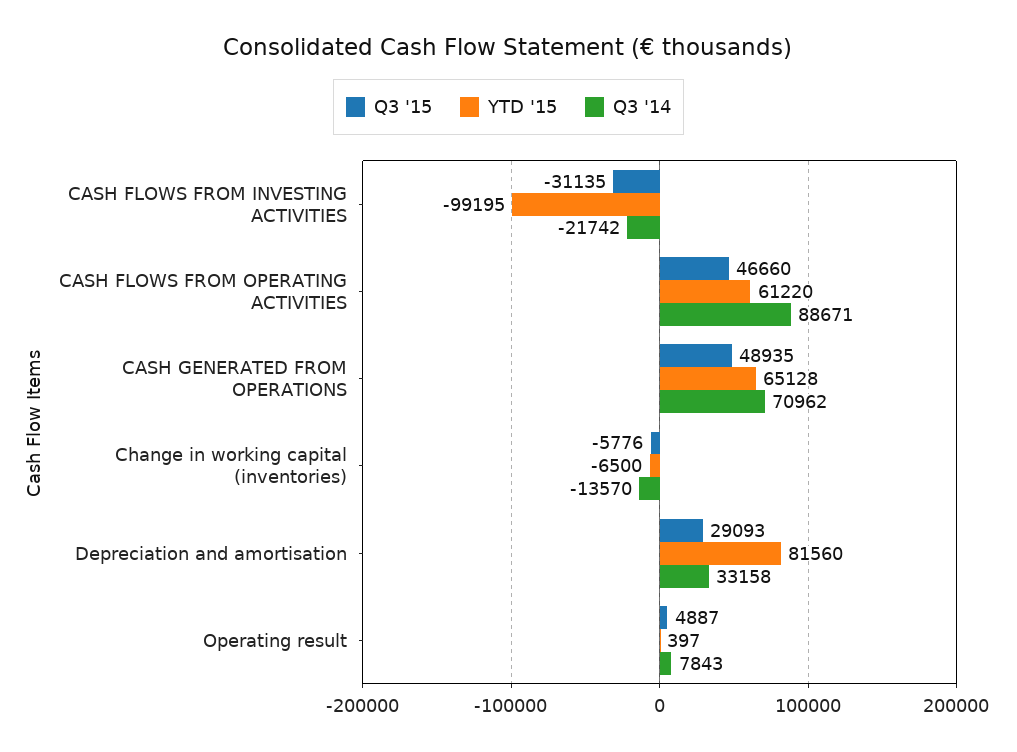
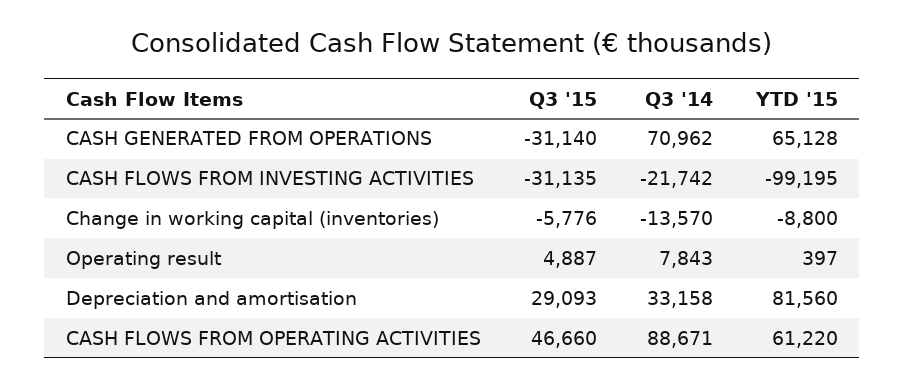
Q3 '15, CASH GENERATED FROM OPERATIONS: 48935 -> -31140
YTD '15, Change in working capital (inventories): -6500 -> -8800

